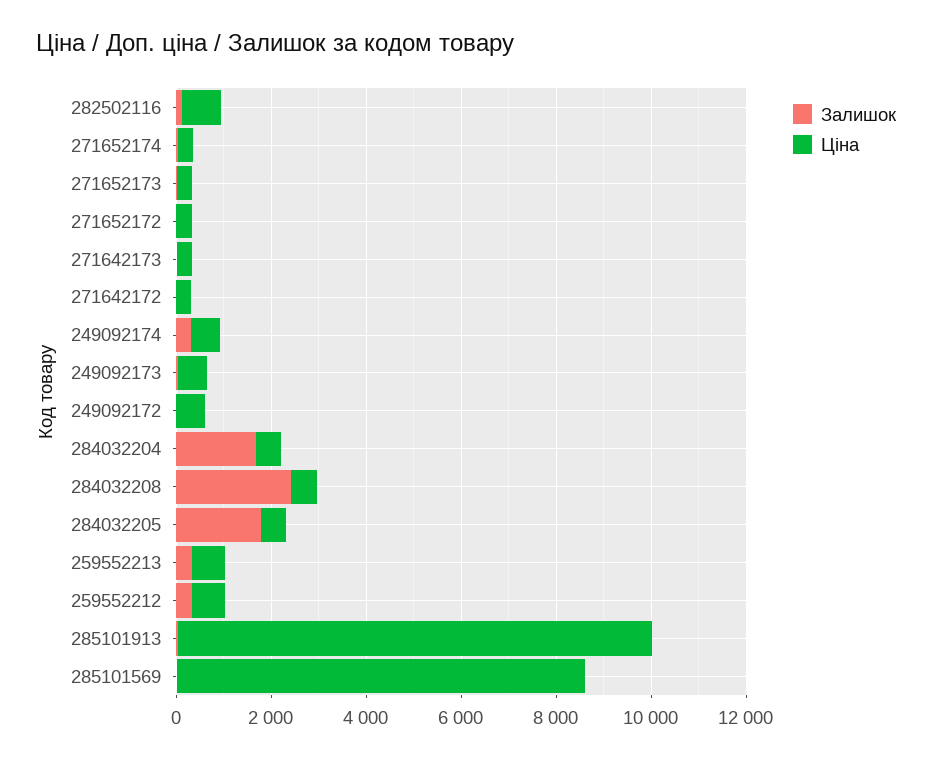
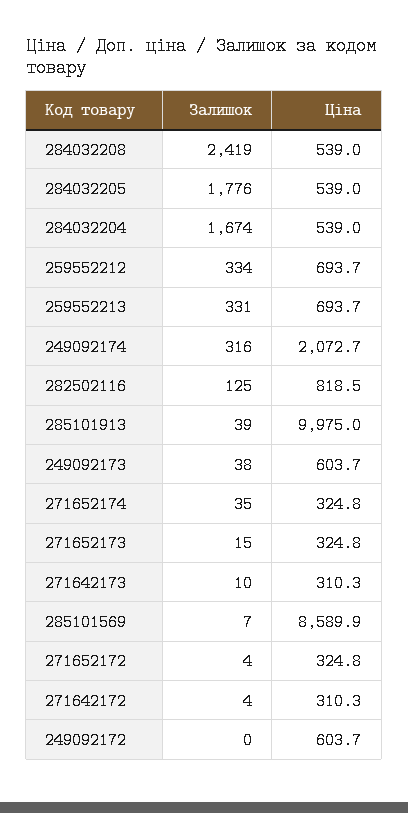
Ціна, 249092174: 500 -> 2072.7

